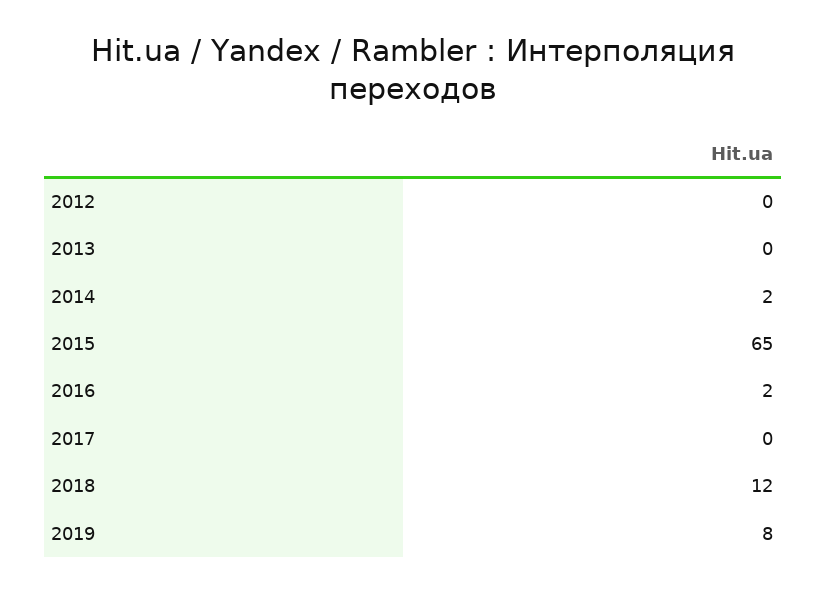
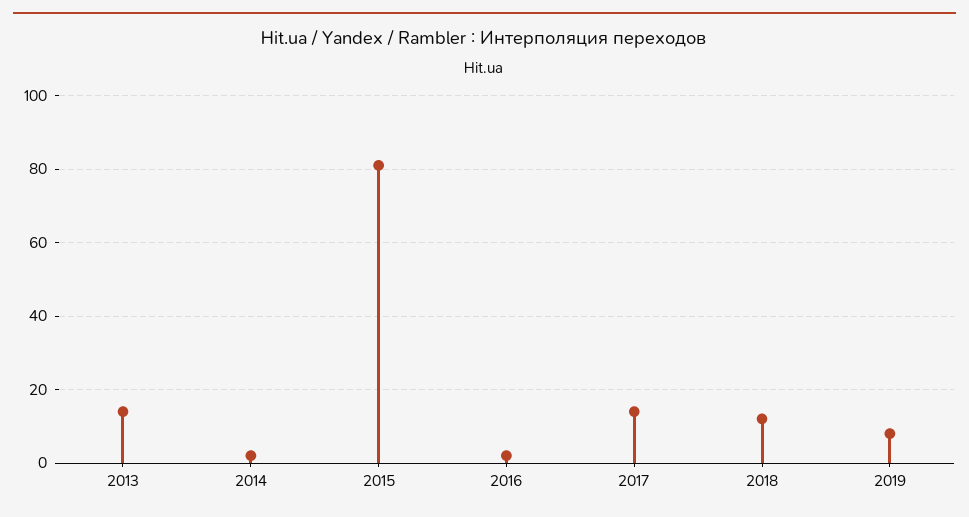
2012: 0 -> none
2013: 0 -> 15
2015: 65 -> 80
2017: 0 -> 15

